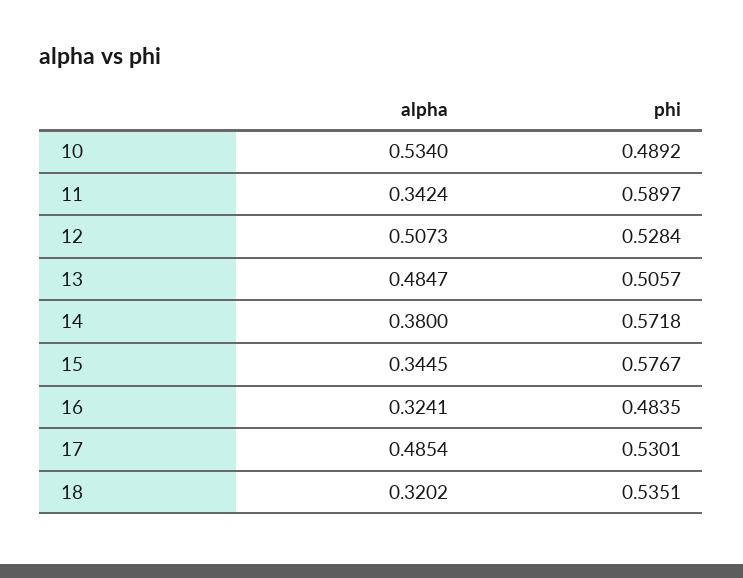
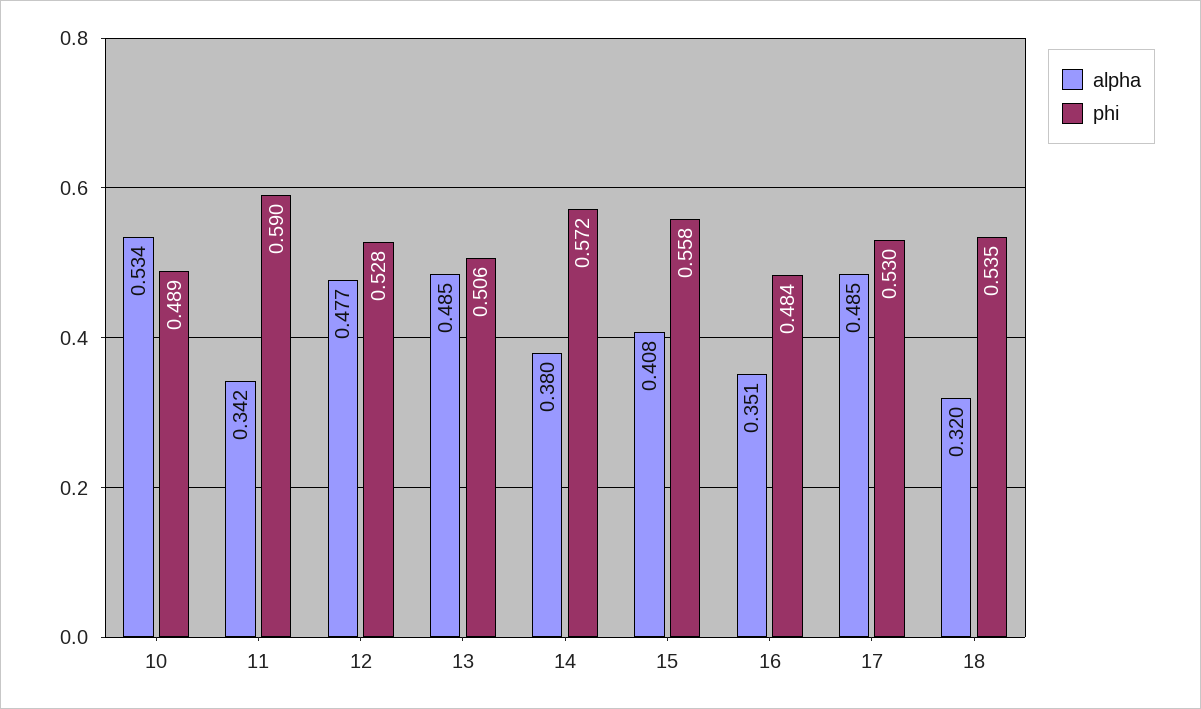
alpha, 12: 0.5073 -> 0.477
alpha, 15: 0.3445 -> 0.408
phi, 15: 0.5767 -> 0.558
alpha, 16: 0.3241 -> 0.351

